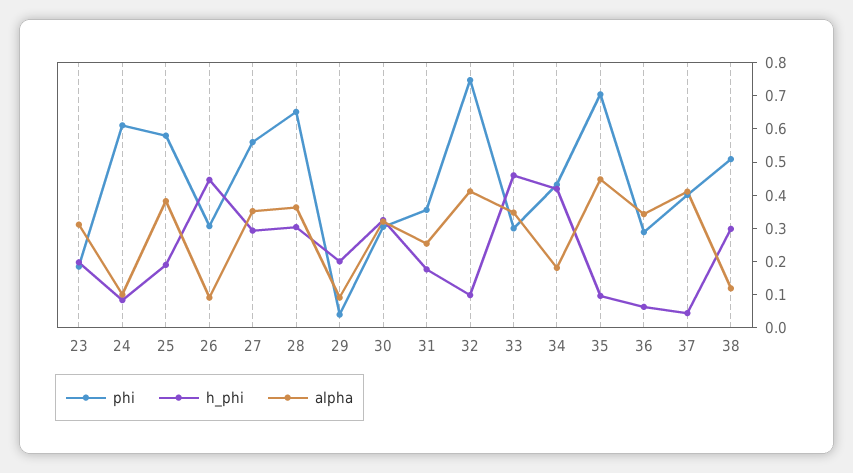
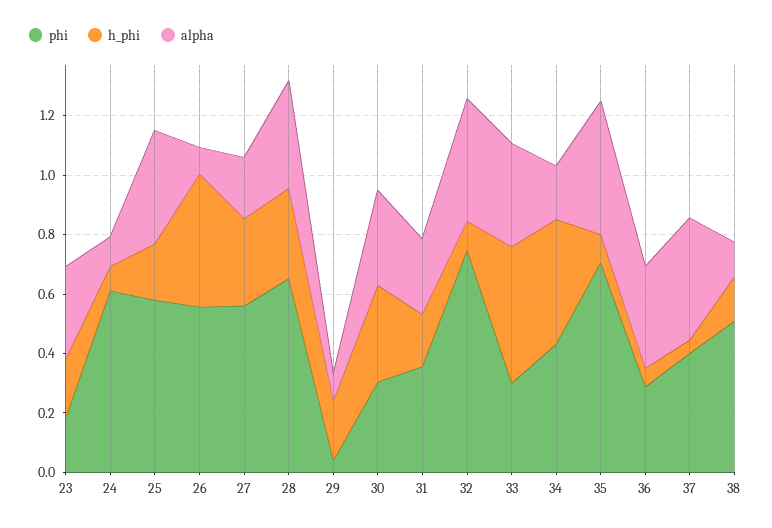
phi, 26: 0.3 -> 0.55
alpha, 27: 0.35 -> 0.2
h_phi, 38: 0.3 -> 0.15

